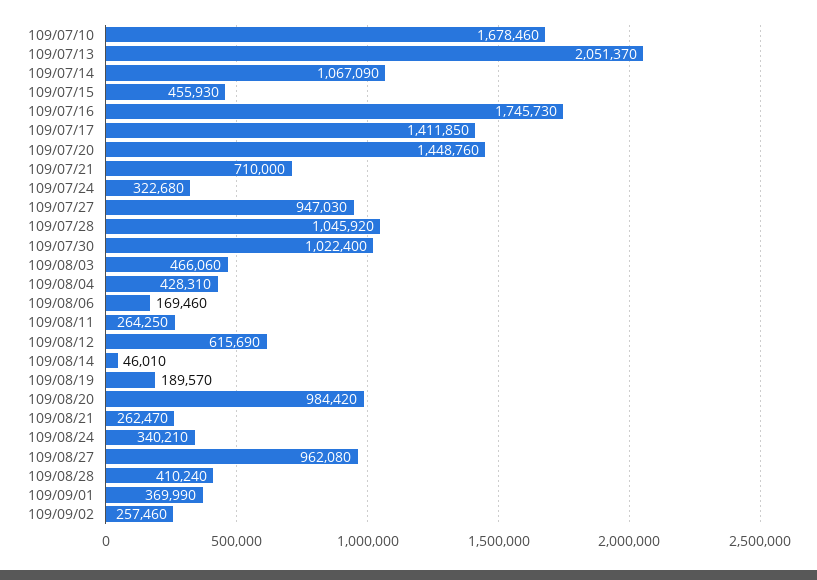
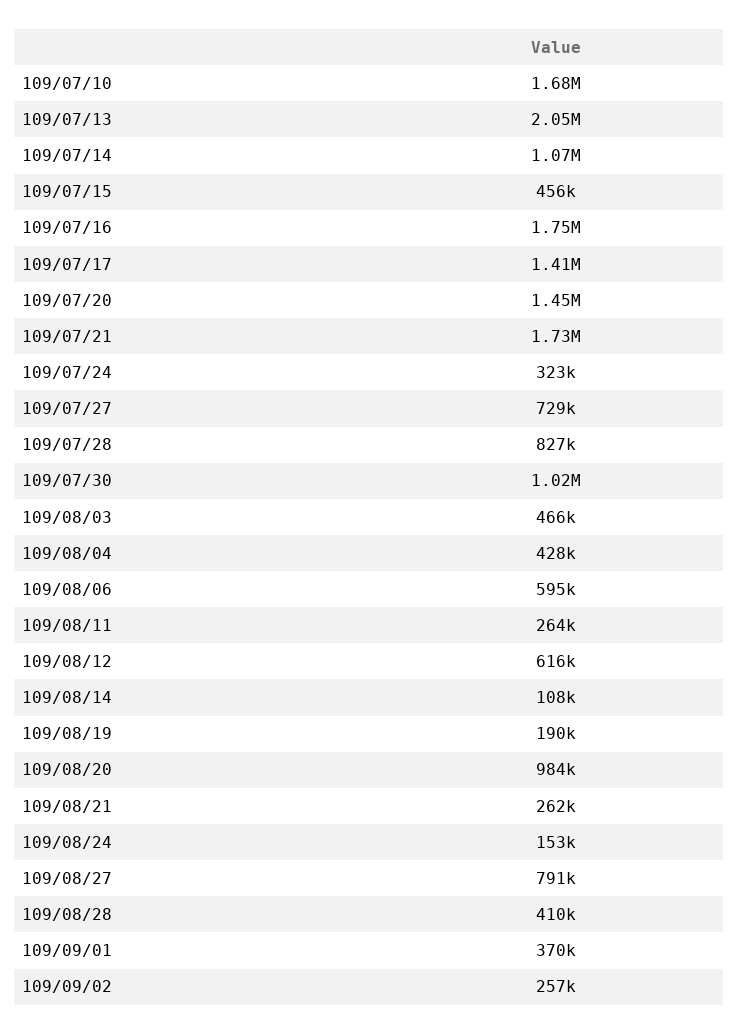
109/07/21: 710000 -> 1730000
109/07/27: 947030 -> 729000
109/07/28: 1045920 -> 827000
109/08/06: 169460 -> 595000
109/08/14: 46010 -> 108000
109/08/24: 340210 -> 153000
109/08/27: 962080 -> 791000

